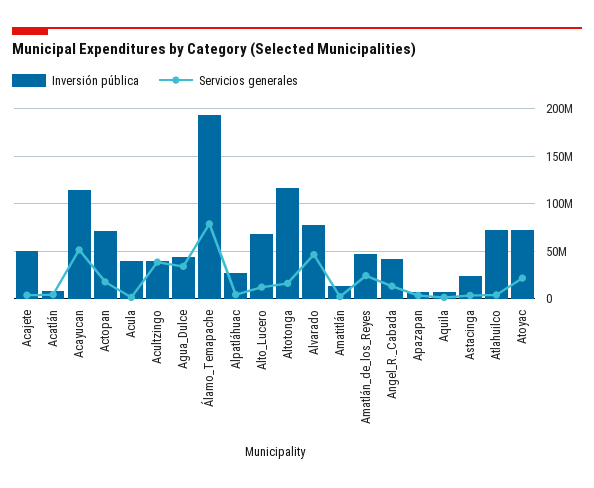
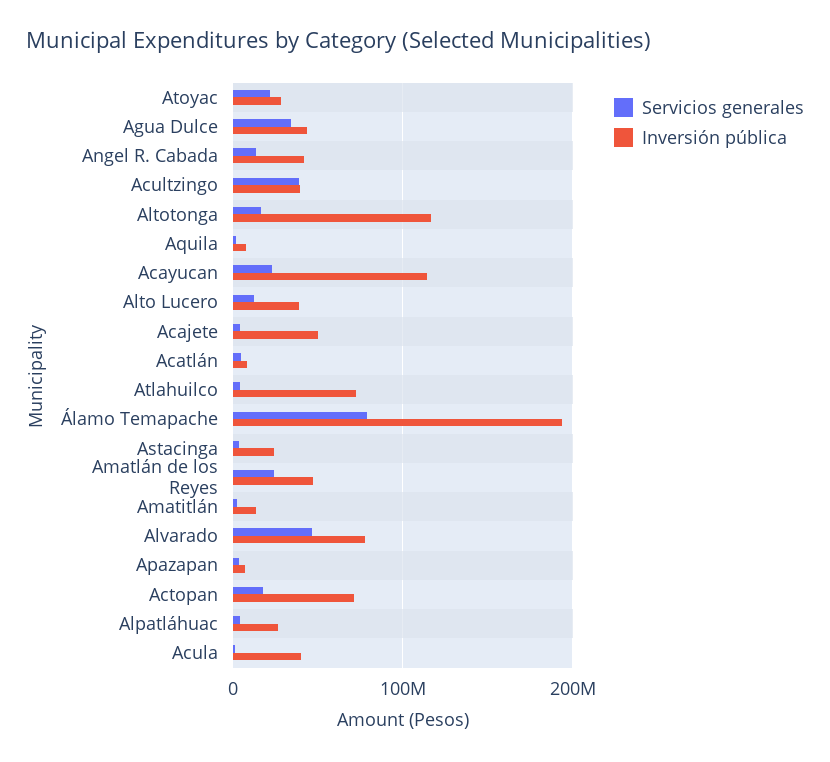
Servicios generales, Acayucan: 50000000 -> 20000000
Inversión pública, Alto_Lucero: 70000000 -> 40000000
Inversión pública, Atoyac: 70000000 -> 30000000

